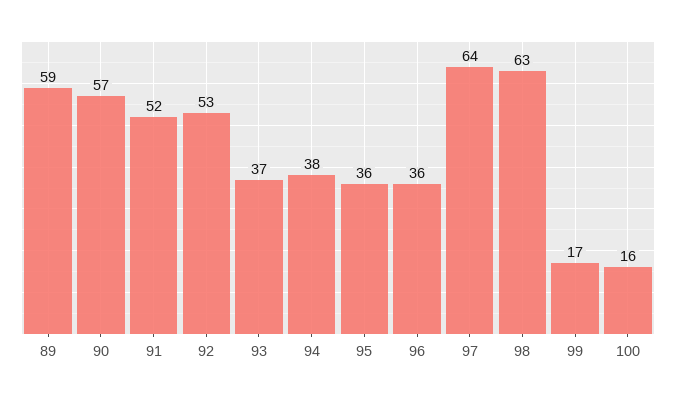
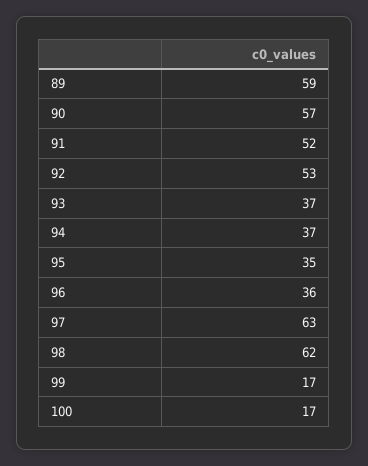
94: 38 -> 37
95: 36 -> 35
97: 64 -> 63
98: 63 -> 62
100: 16 -> 17

